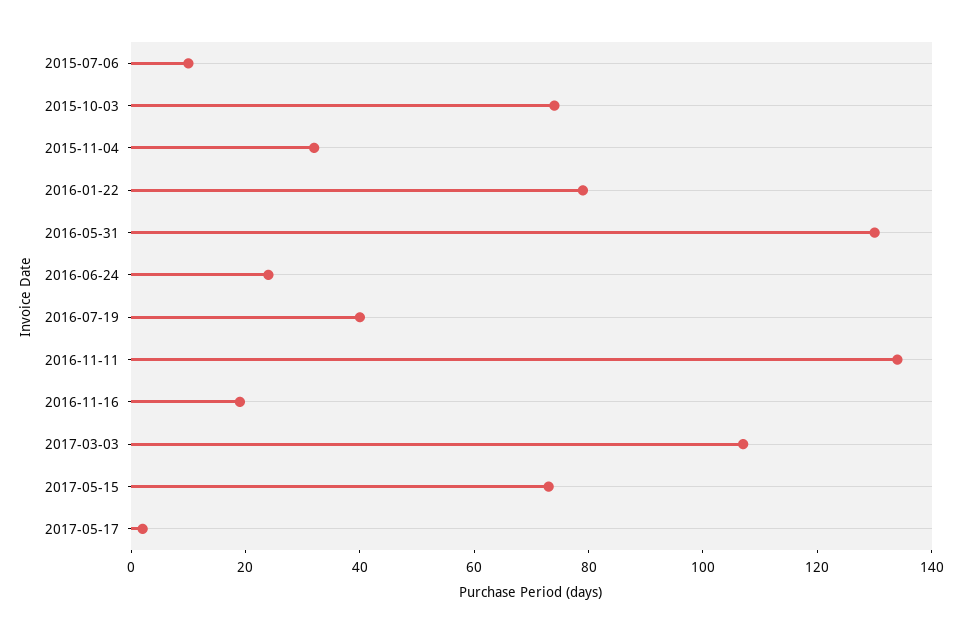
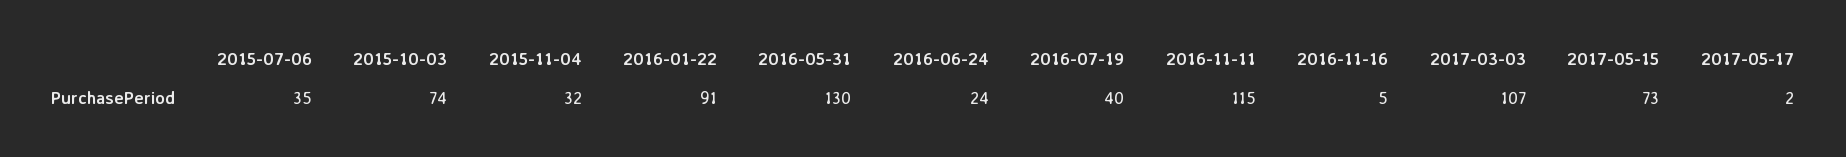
2015-07-06: 10 -> 35
2016-01-22: 80 -> 91
2016-11-11: 135 -> 115
2016-11-16: 20 -> 5

